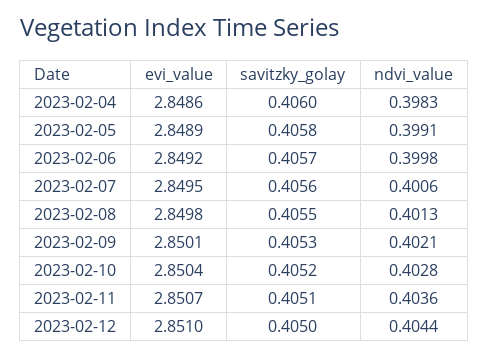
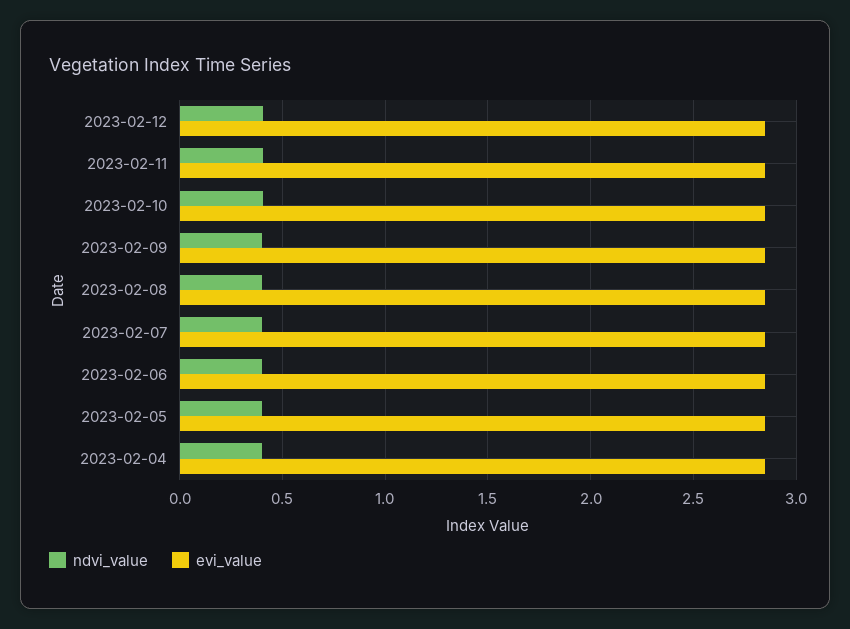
savitzky_golay, 2023-02-04: 0.406 -> none
savitzky_golay, 2023-02-05: 0.4058 -> none
savitzky_golay, 2023-02-06: 0.4057 -> none
savitzky_golay, 2023-02-07: 0.4056 -> none
savitzky_golay, 2023-02-08: 0.4055 -> none
savitzky_golay, 2023-02-09: 0.4053 -> none
savitzky_golay, 2023-02-10: 0.4052 -> none
savitzky_golay, 2023-02-11: 0.4051 -> none
savitzky_golay, 2023-02-12: 0.405 -> none

